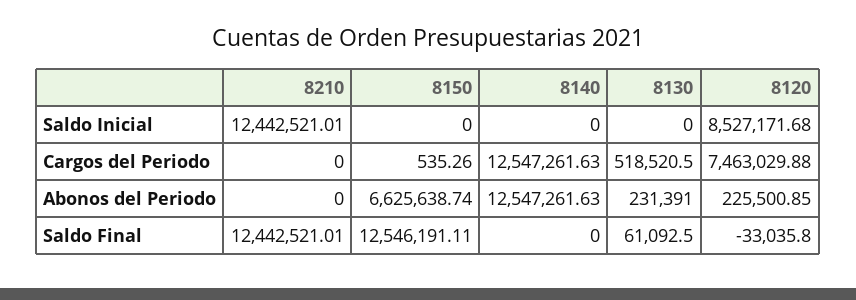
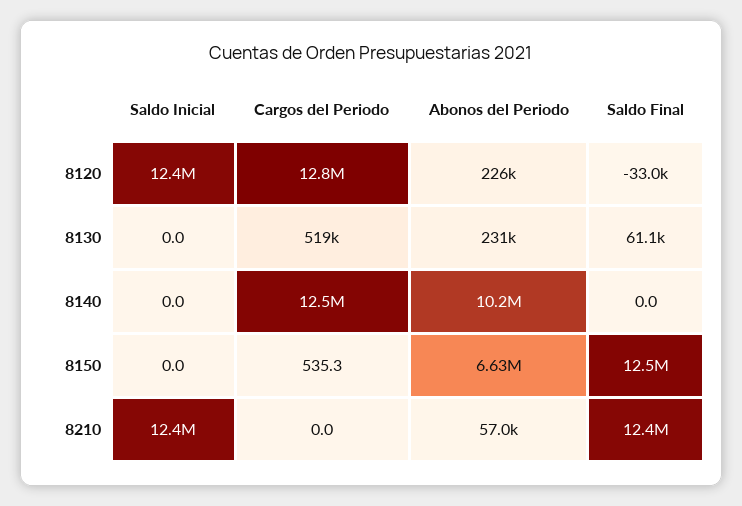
8120, Saldo Inicial: 8527171.68 -> 12400000
8120, Cargos del Periodo: 7463029.88 -> 12800000
8210, Abonos del Periodo: 0 -> 57000
8140, Abonos del Periodo: 12547261.63 -> 10200000

